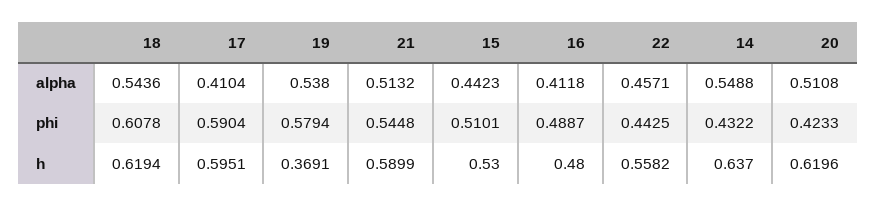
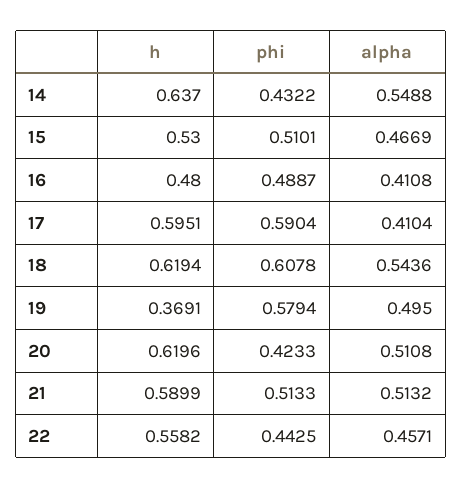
19, alpha: 0.538 -> 0.495
15, alpha: 0.4423 -> 0.4669
16, alpha: 0.4118 -> 0.4108
21, phi: 0.5448 -> 0.5133

